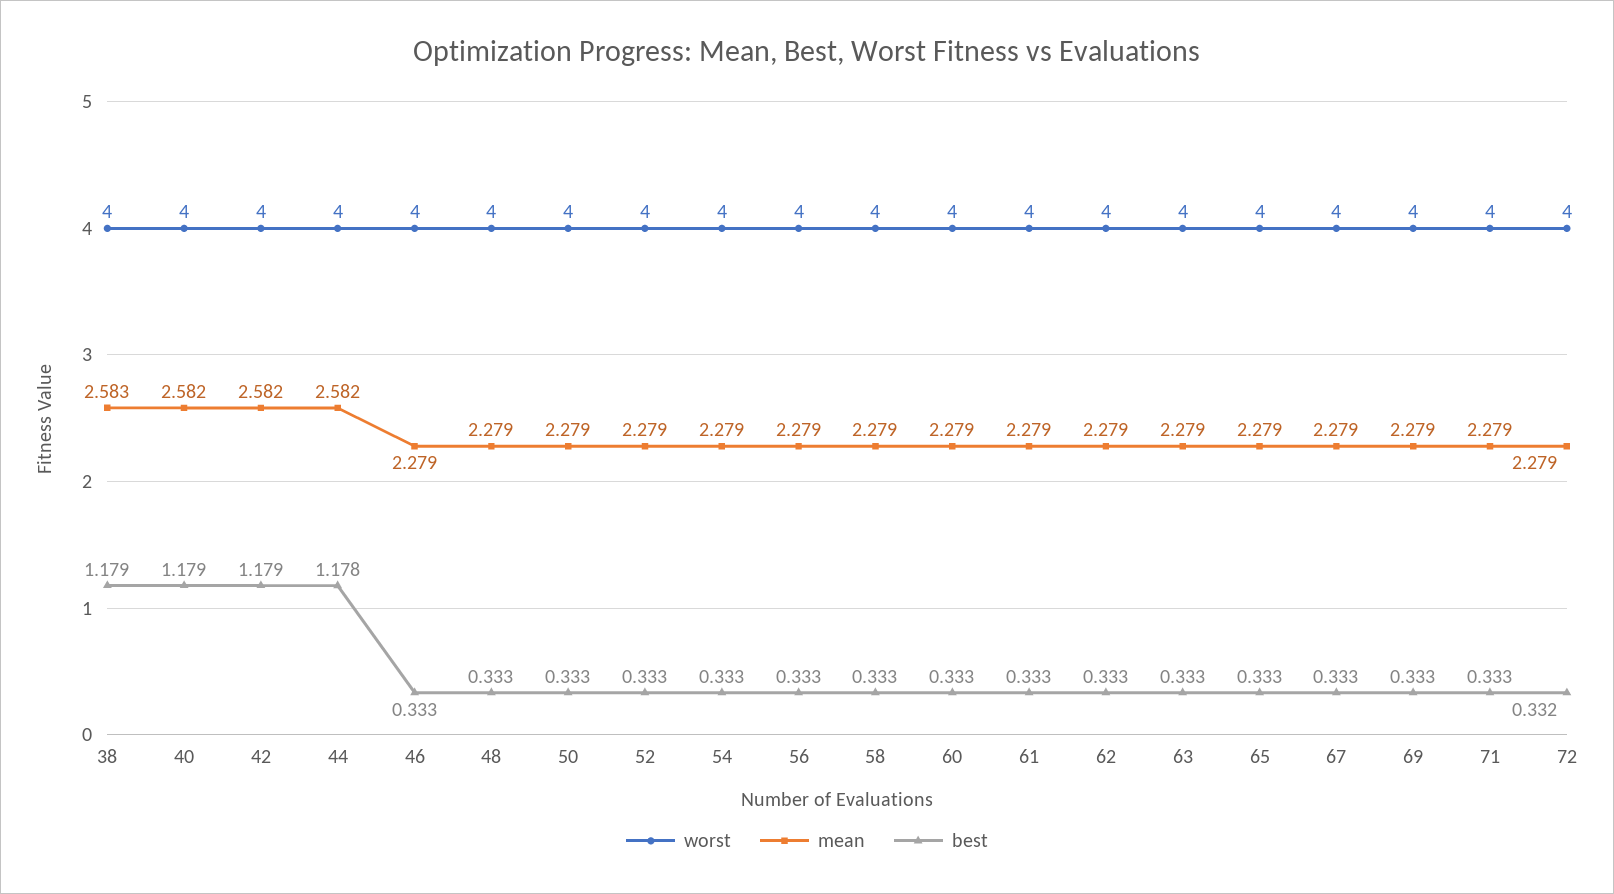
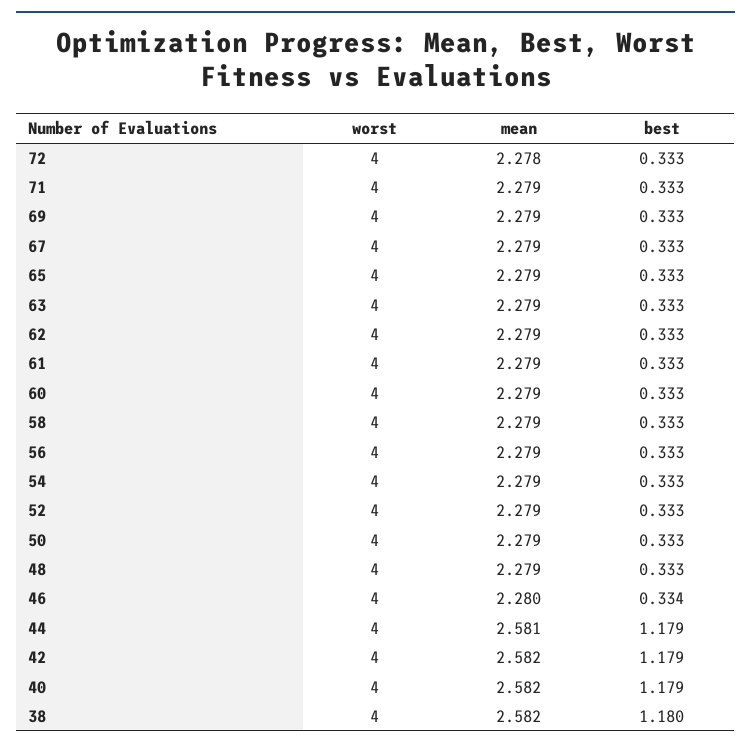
mean, 38: 2.583 -> 2.582
best, 38: 1.179 -> 1.18
mean, 44: 2.582 -> 2.581
best, 44: 1.178 -> 1.179
mean, 46: 2.279 -> 2.28
best, 46: 0.333 -> 0.334
mean, 72: 2.279 -> 2.278
best, 72: 0.332 -> 0.333

